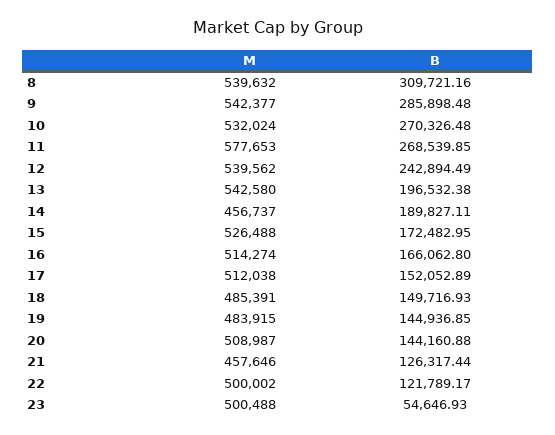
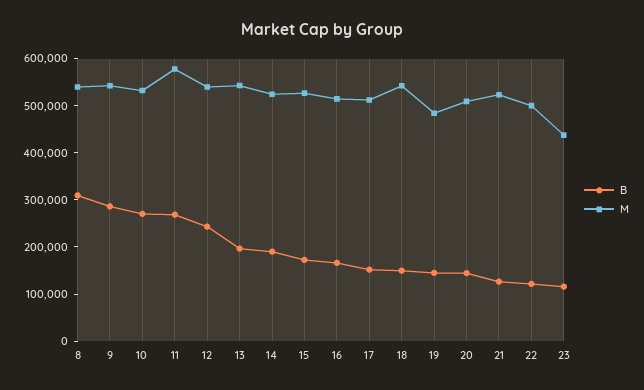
M, 14: 456737 -> 520000
M, 18: 485391 -> 540000
M, 21: 457646 -> 520000
M, 23: 500488 -> 440000
B, 23: 54646.93 -> 120000

